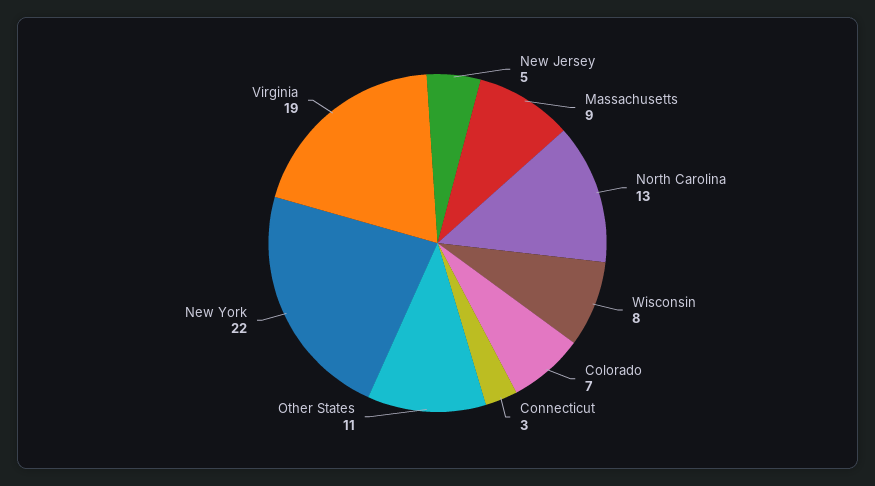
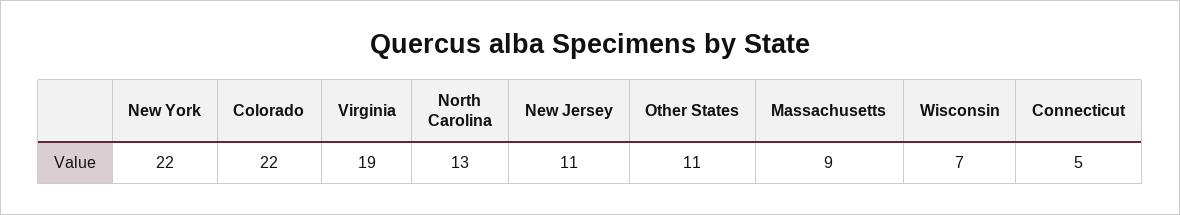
New Jersey: 5 -> 11
Wisconsin: 8 -> 7
Colorado: 7 -> 22
Connecticut: 3 -> 5

